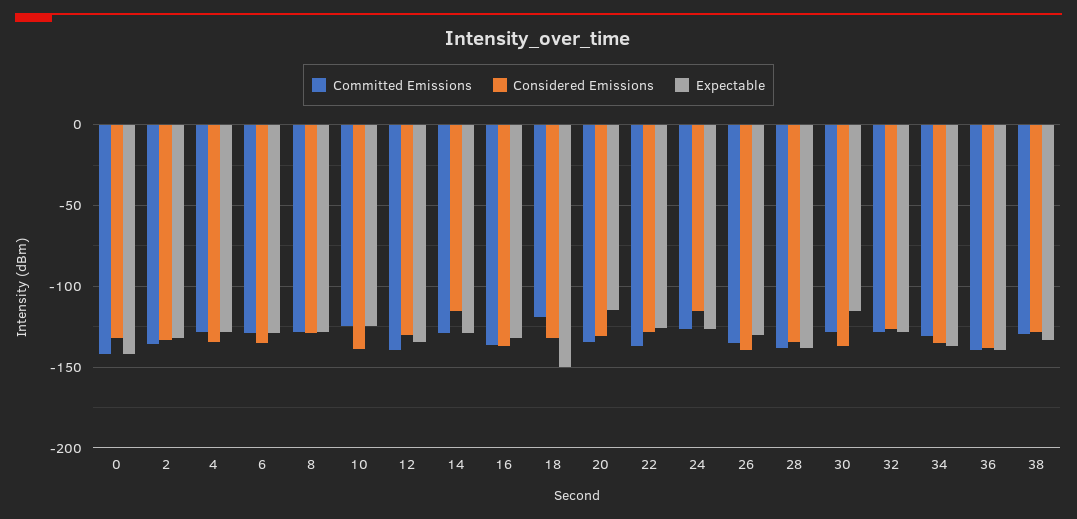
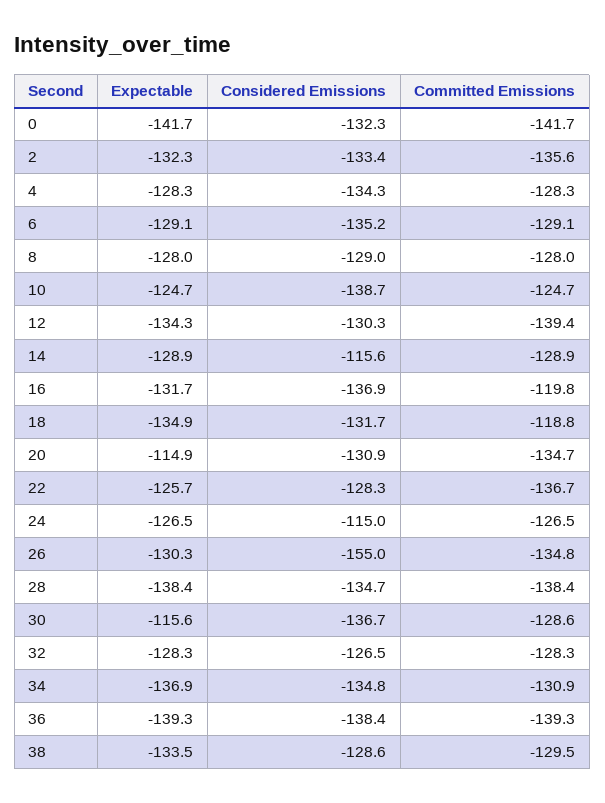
Committed Emissions, 16: -135 -> -119.8
Expectable, 18: -150 -> -134.9
Considered Emissions, 26: -140 -> -155

